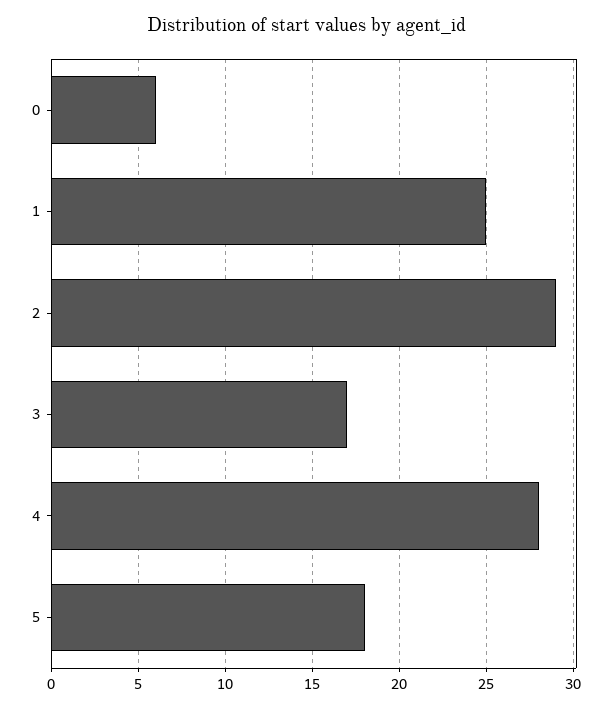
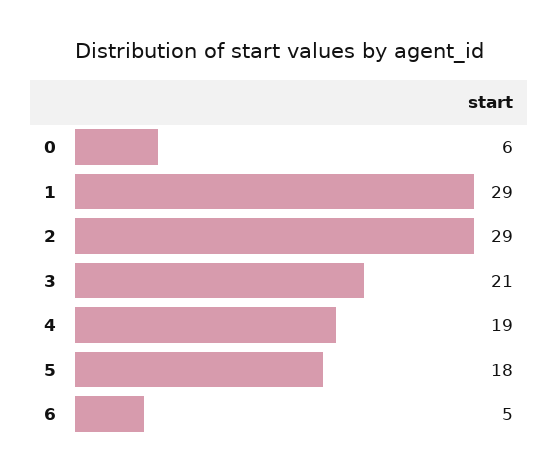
1: 25 -> 29
3: 17 -> 21
4: 28 -> 19
6: none -> 5

